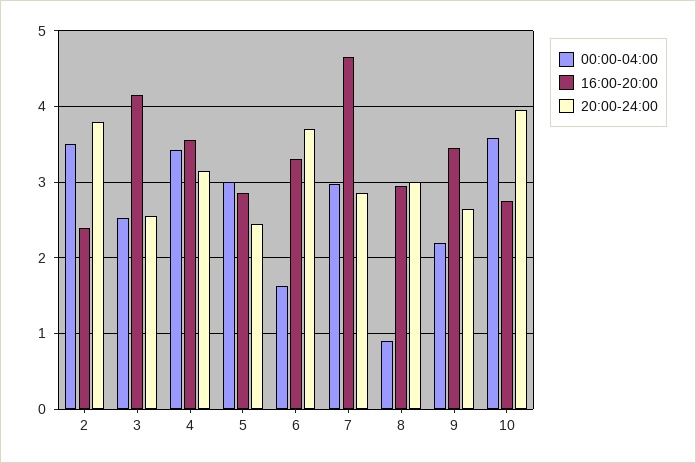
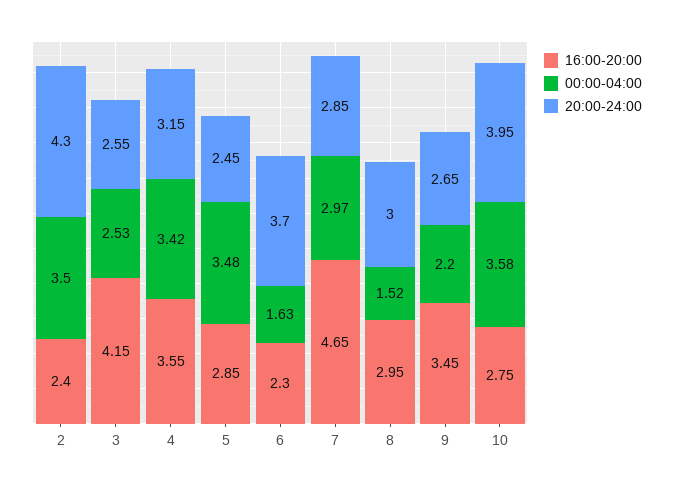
20:00-24:00, 2: 3.8 -> 4.3
00:00-04:00, 5: 3 -> 3.48
16:00-20:00, 6: 3.3 -> 2.3
00:00-04:00, 8: 0.9 -> 1.52

